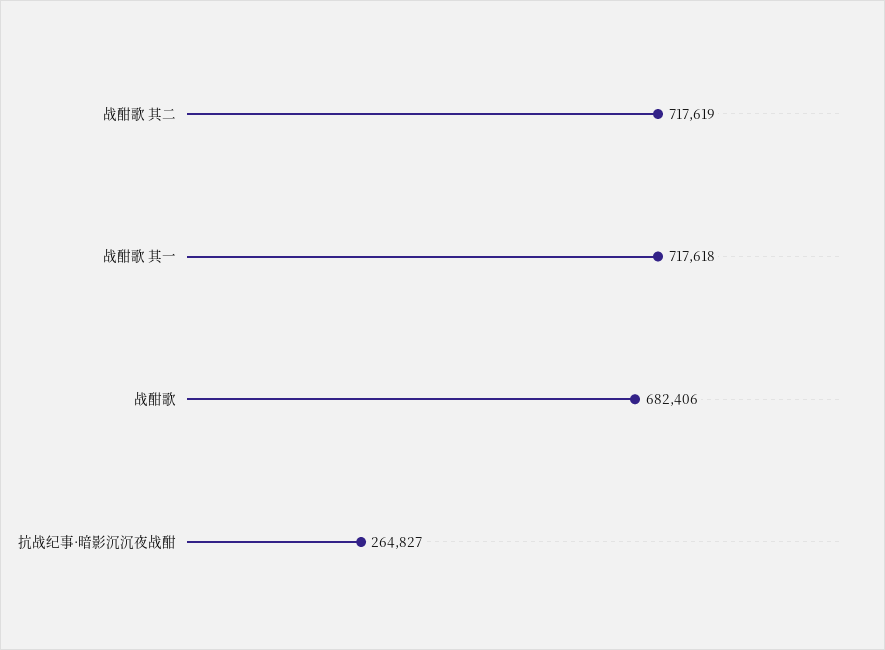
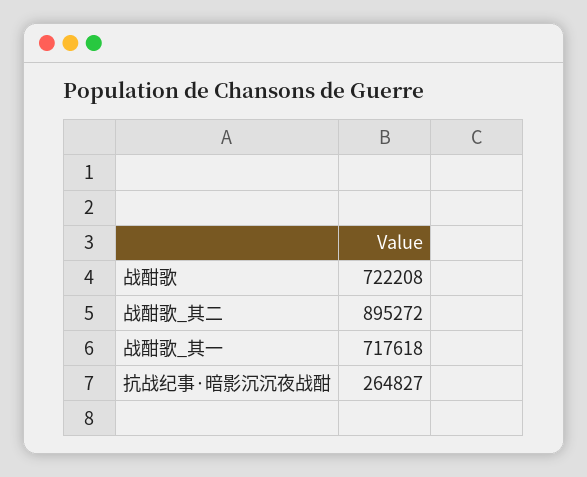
战酣歌 其二: 717619 -> 895272
战酣歌: 682406 -> 722208

